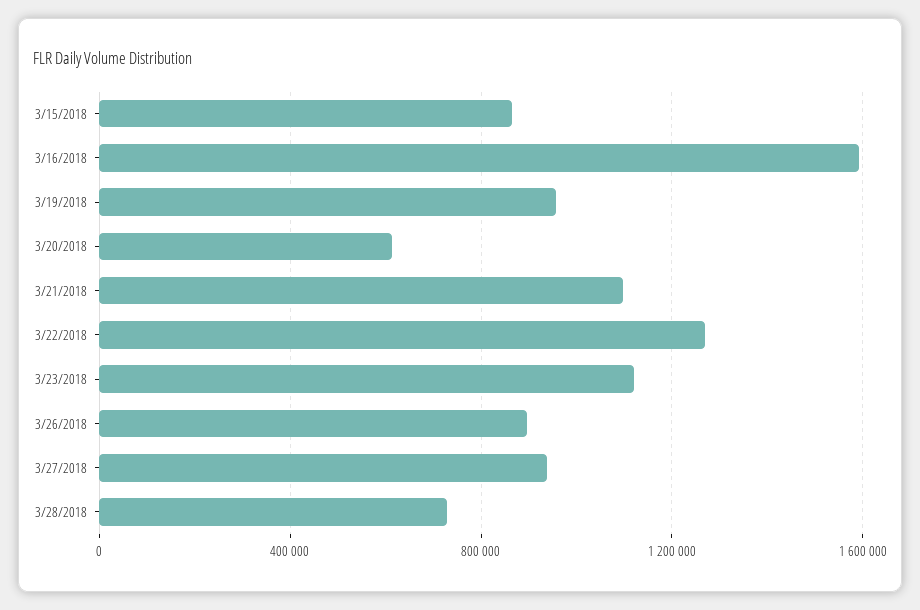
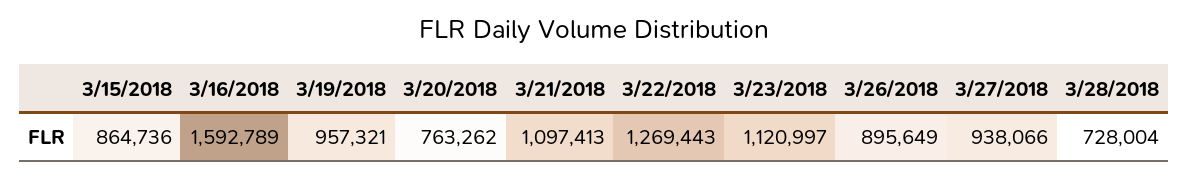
3/20/2018: 600000 -> 763262

